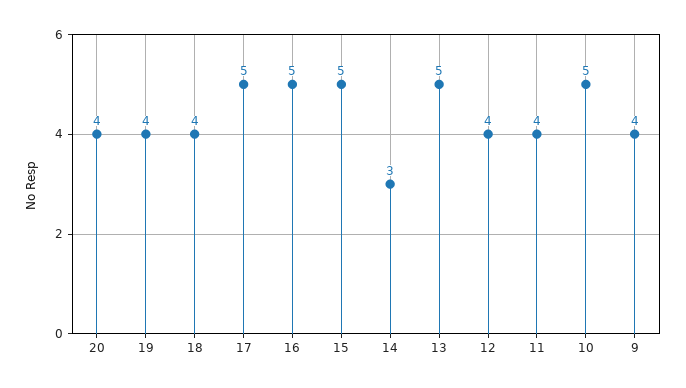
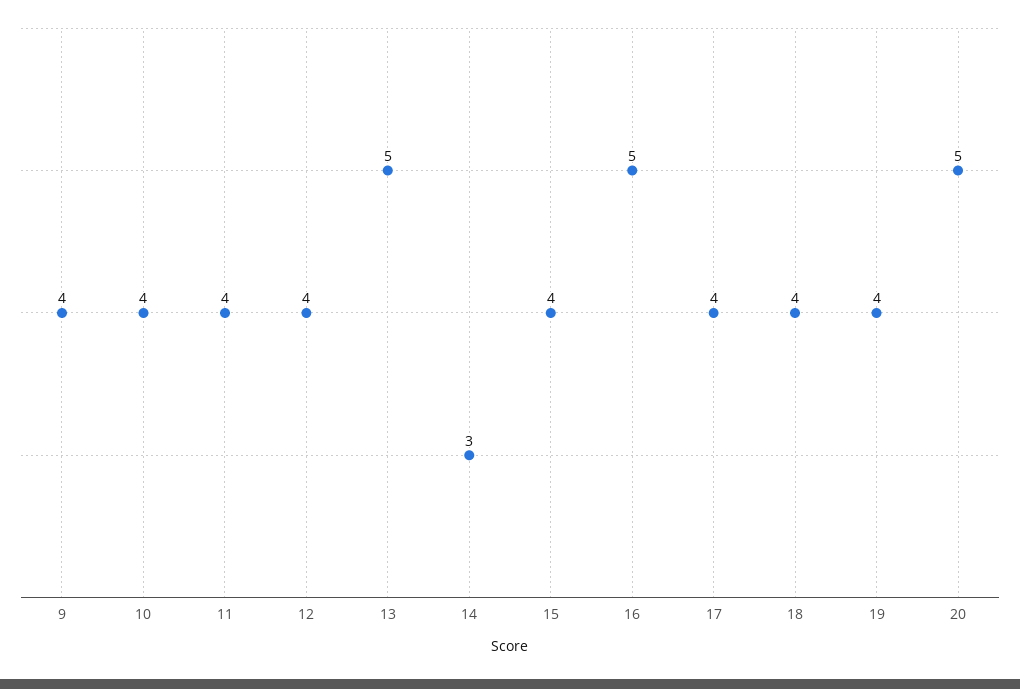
20: 4 -> 5
17: 5 -> 4
15: 5 -> 4
10: 5 -> 4

